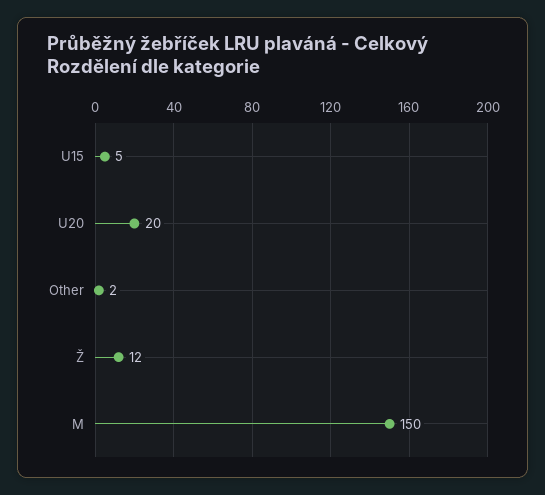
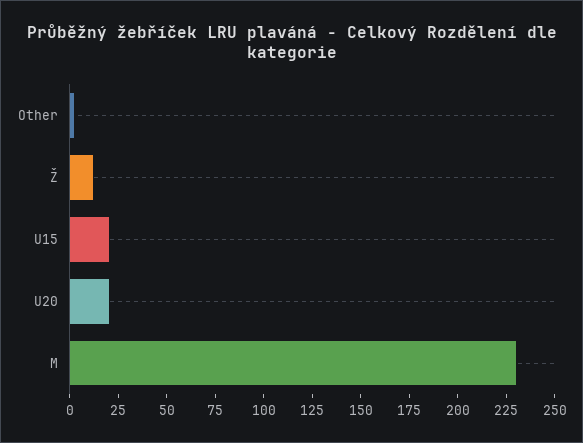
U15: 5 -> 20
M: 150 -> 230

